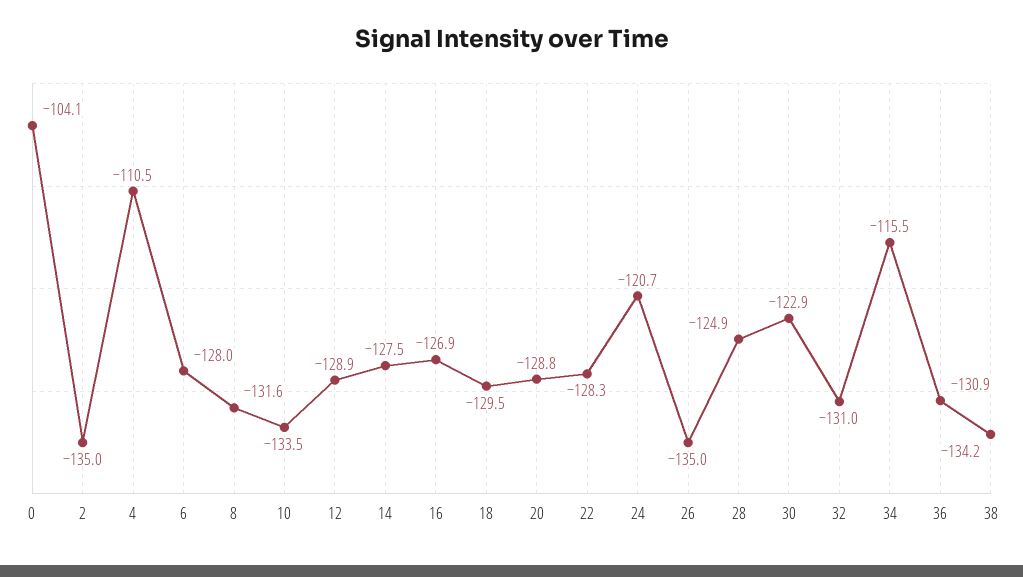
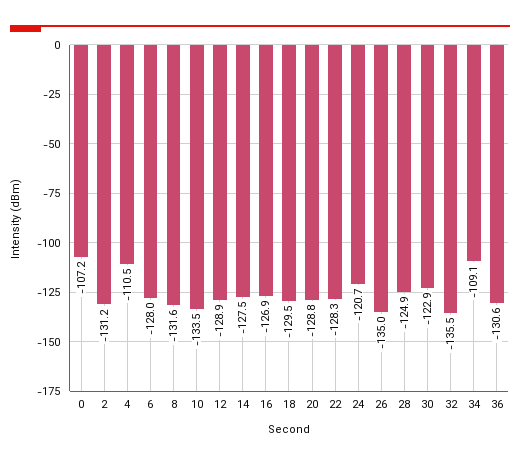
0: -104.1 -> -107.2
2: -135 -> -131.2
32: -131 -> -135.5
34: -115.5 -> -109.1
36: -130.9 -> -130.6
38: -134.2 -> none

